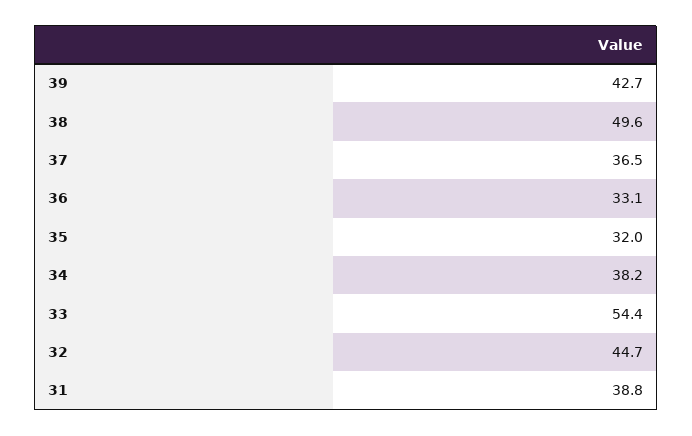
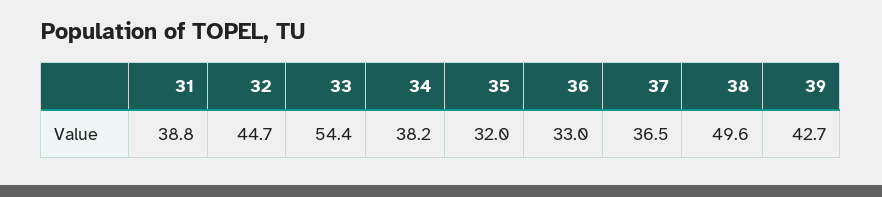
36: 33.1 -> 33

